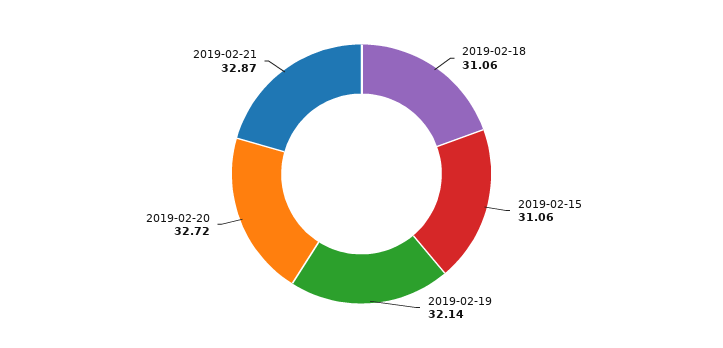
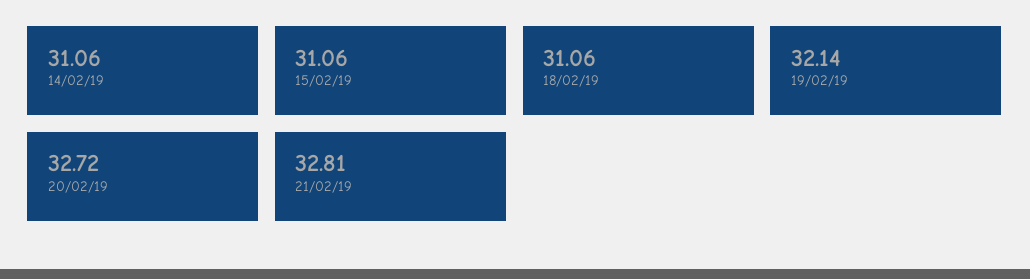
2019-02-21: 32.87 -> 32.81
14/02/19: none -> 31.06

